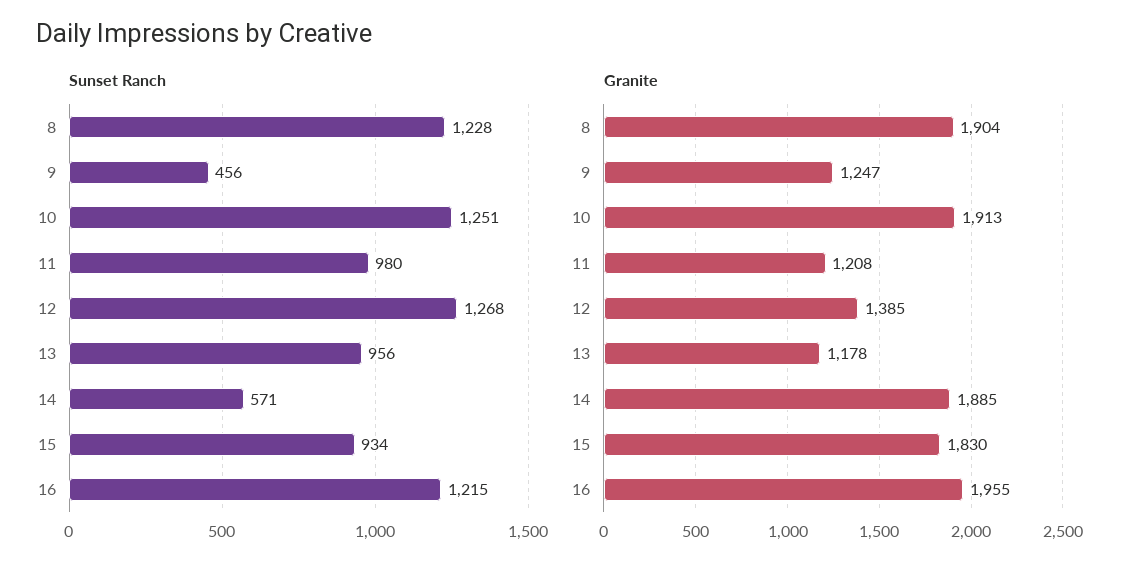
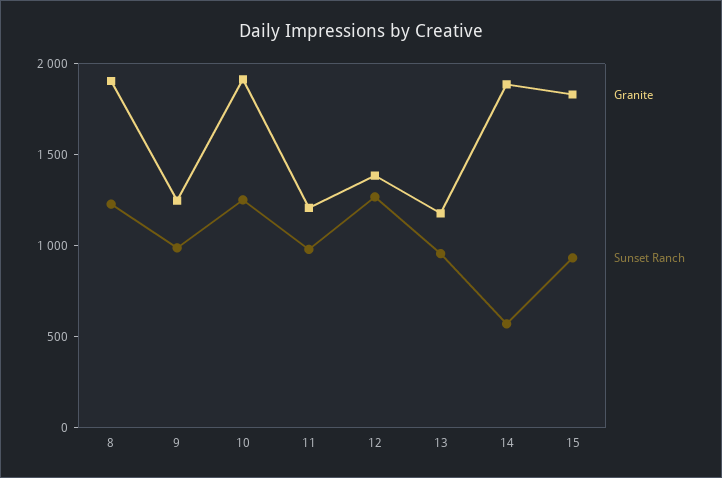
Sunset Ranch, 9: 456 -> 1000
Sunset Ranch, 16: 1215 -> none
Granite, 16: 1955 -> none

